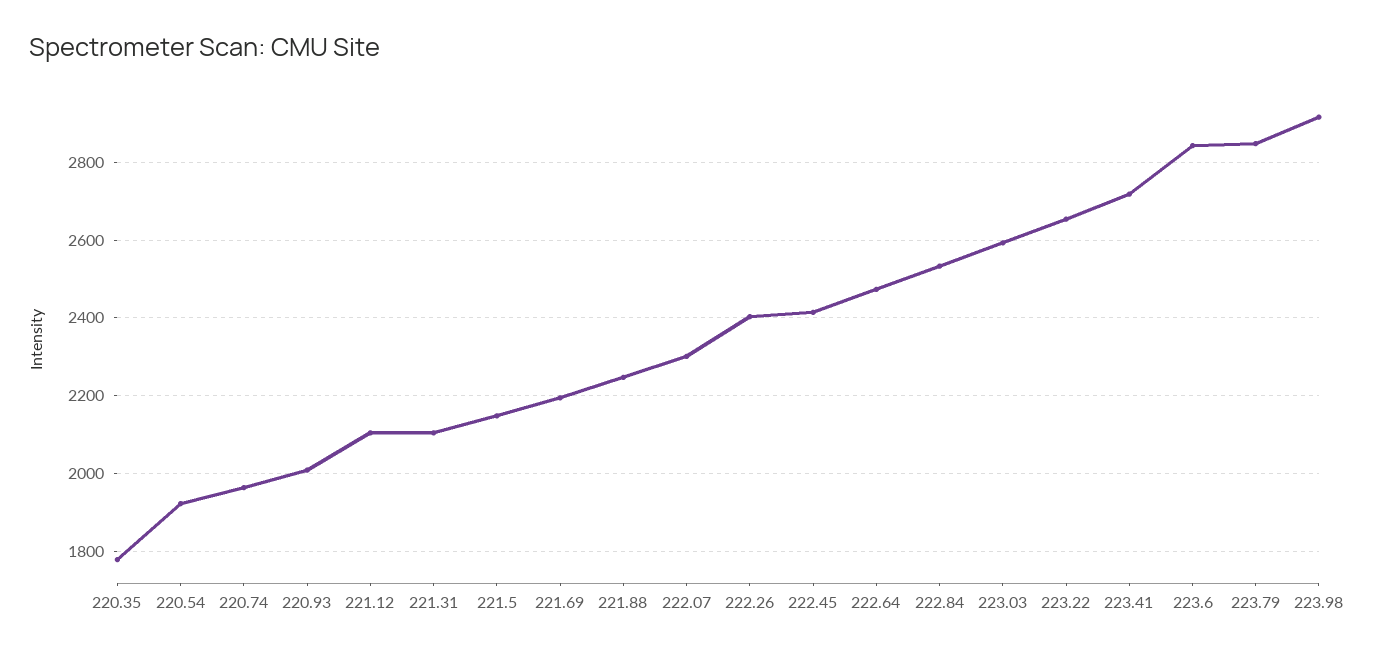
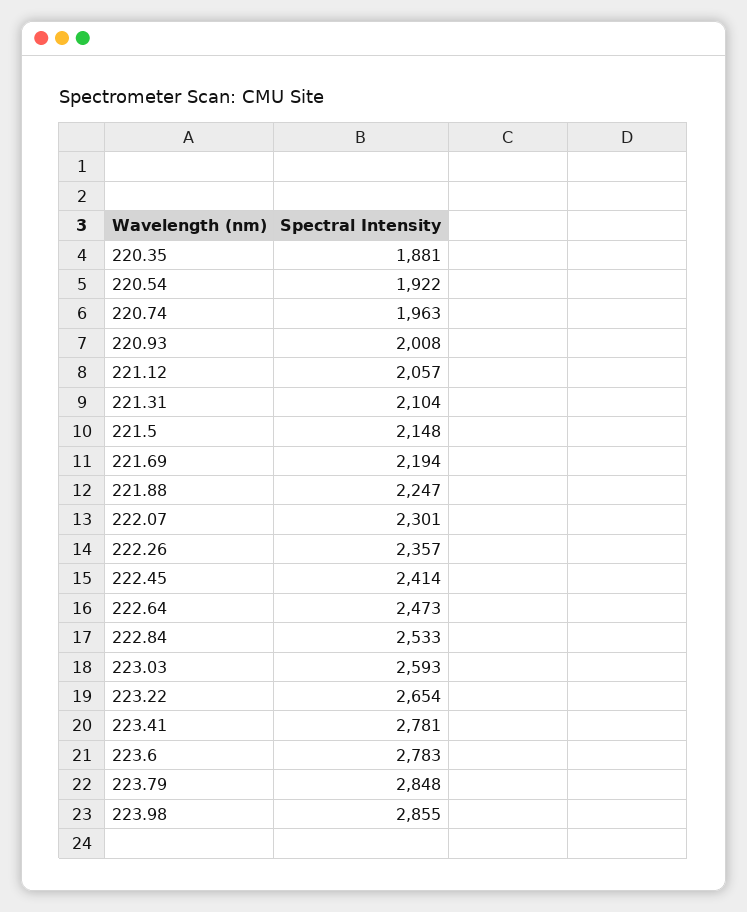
220.35: 1780 -> 1881
221.12: 2100 -> 2057
222.26: 2400 -> 2357
223.41: 2720 -> 2781
223.6: 2840 -> 2783
223.98: 2920 -> 2855

